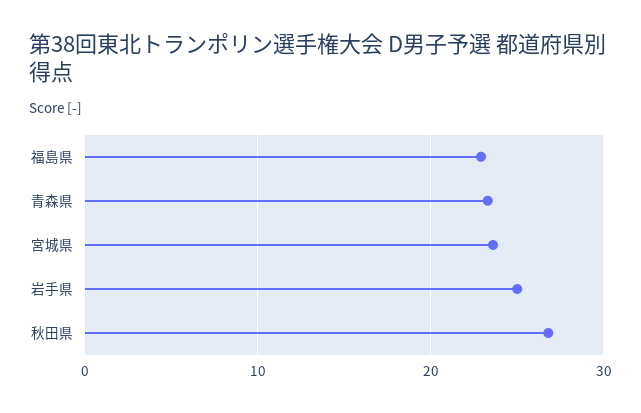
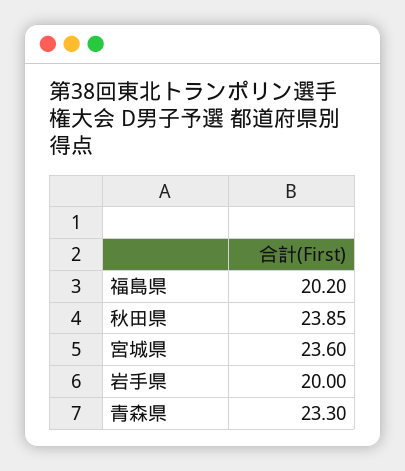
福島県: 23 -> 20.2
岩手県: 25 -> 20
秋田県: 27 -> 23.85

